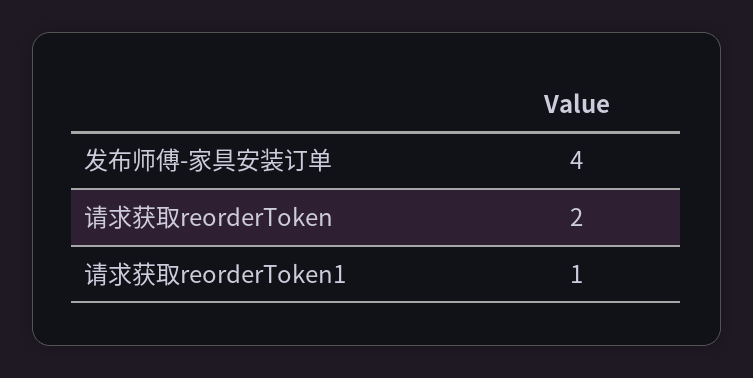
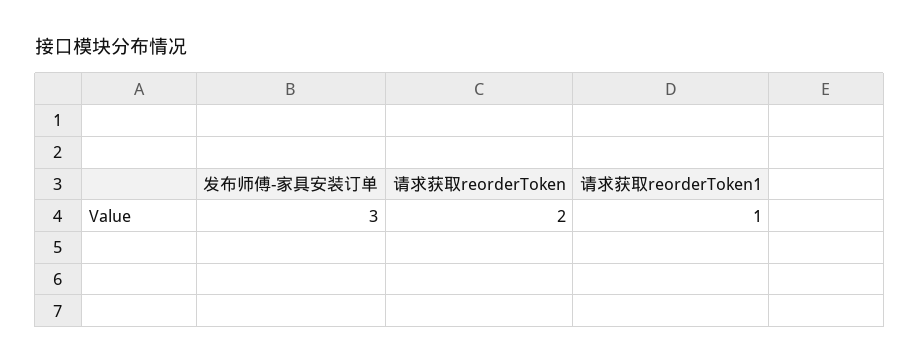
发布师傅-家具安装订单: 4 -> 3

